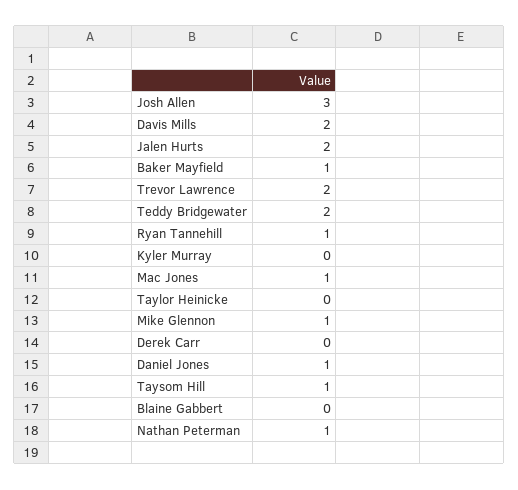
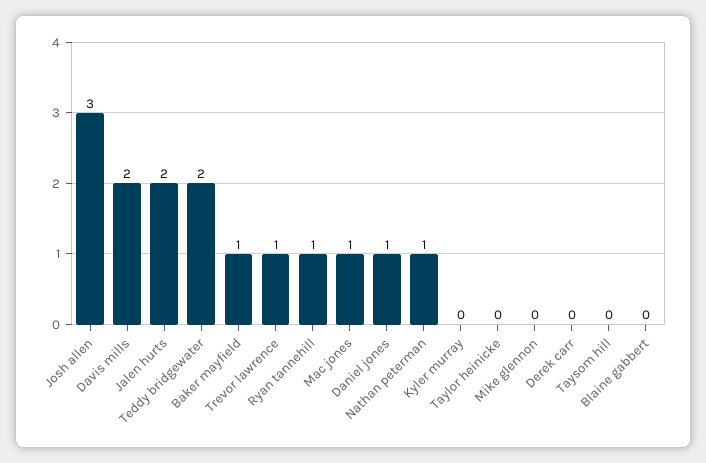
Trevor Lawrence: 2 -> 1
Mike Glennon: 1 -> 0
Taysom Hill: 1 -> 0

